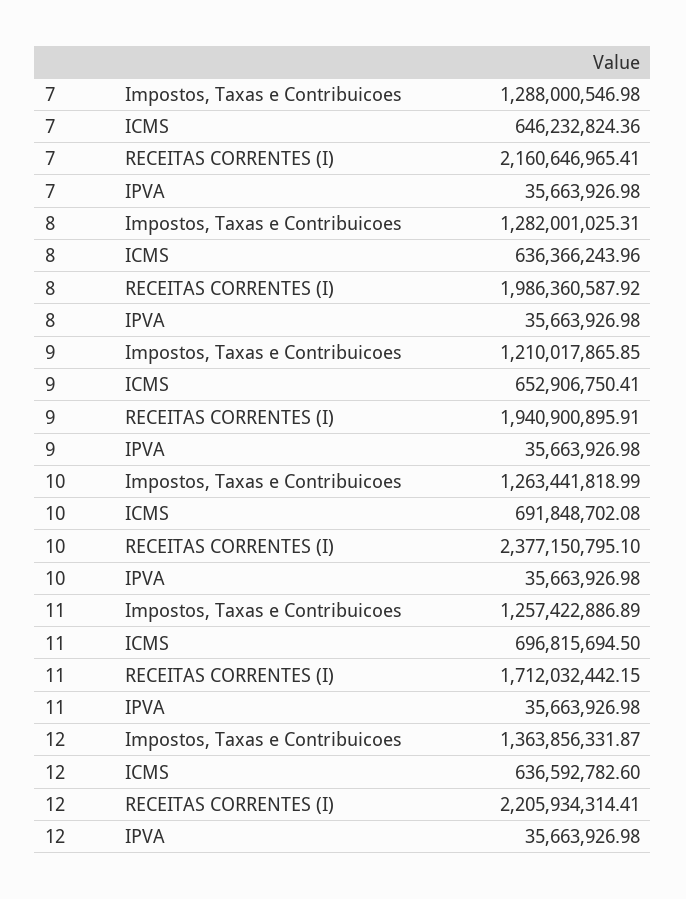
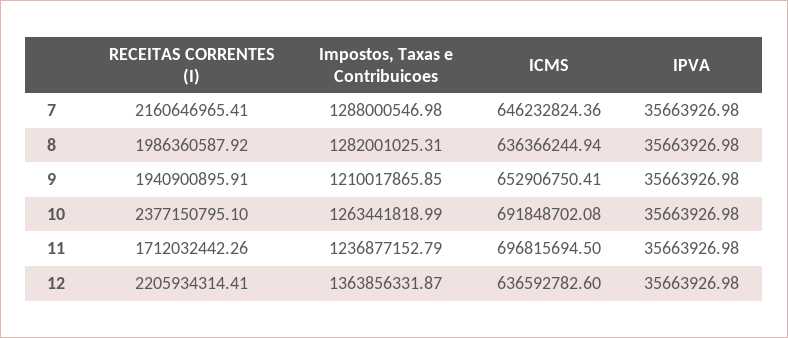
8, ICMS: 636366243.96 -> 636366244.94
11, Impostos, Taxas e Contribuicoes: 1257422886.89 -> 1236877152.79
11, RECEITAS CORRENTES (I): 1712032442.15 -> 1712032442.26

